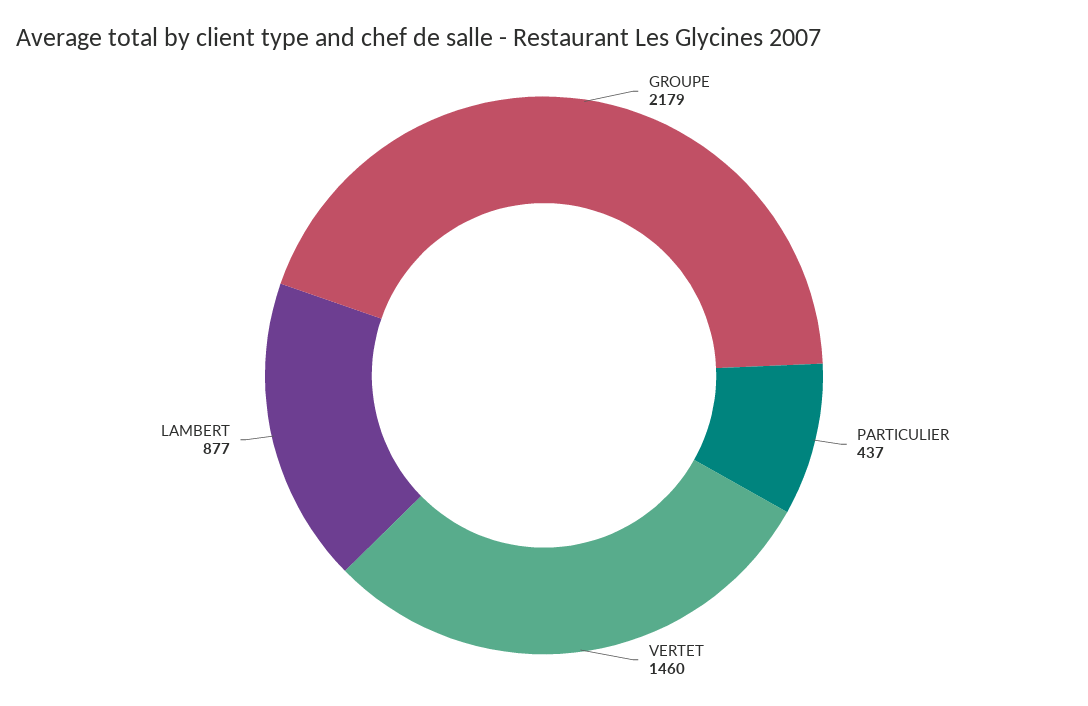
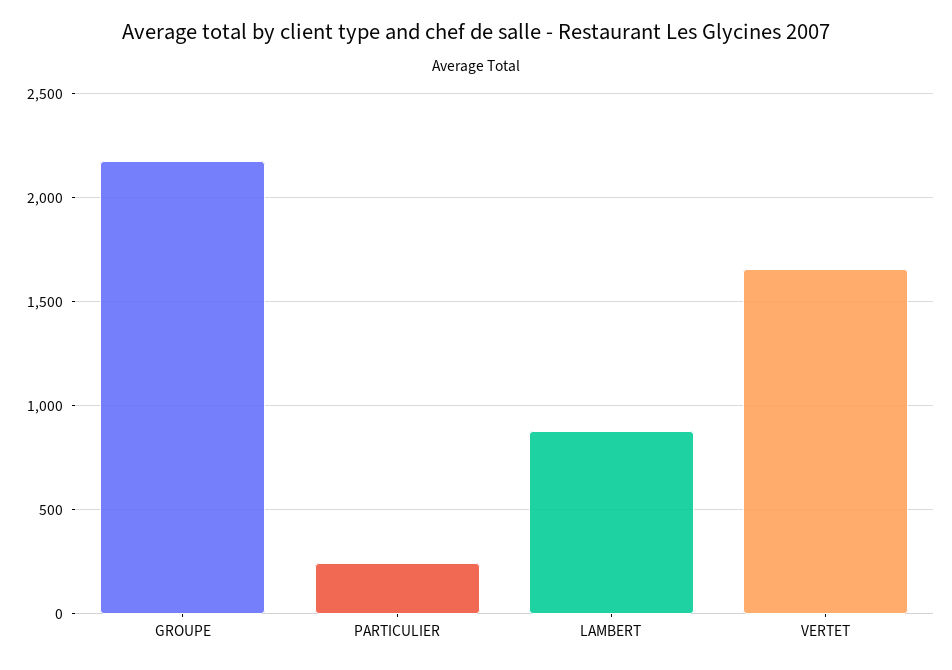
PARTICULIER: 437 -> 250
VERTET: 1460 -> 1650

